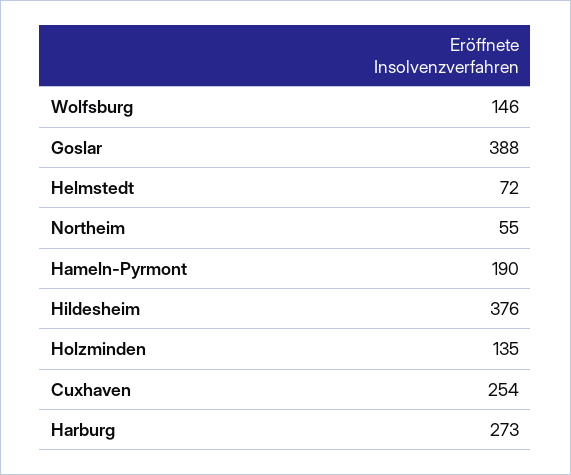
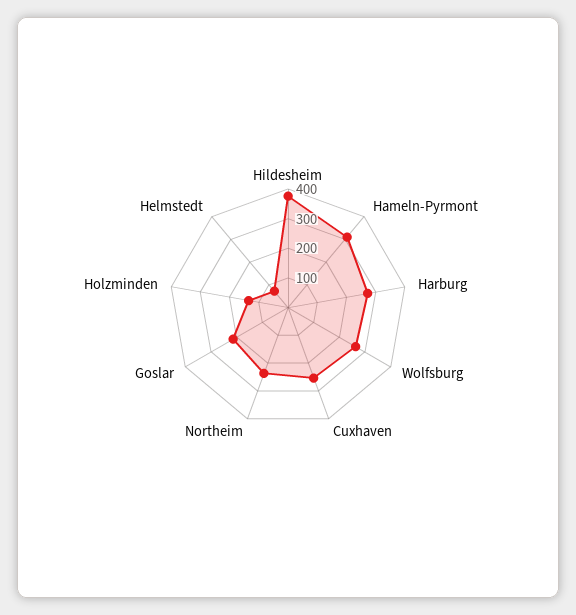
Wolfsburg: 146 -> 250
Goslar: 388 -> 200
Northeim: 55 -> 250
Hameln-Pyrmont: 190 -> 300

